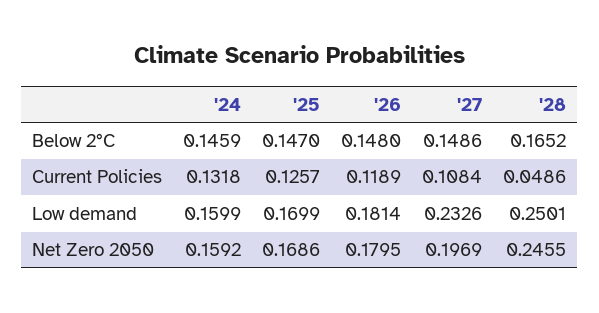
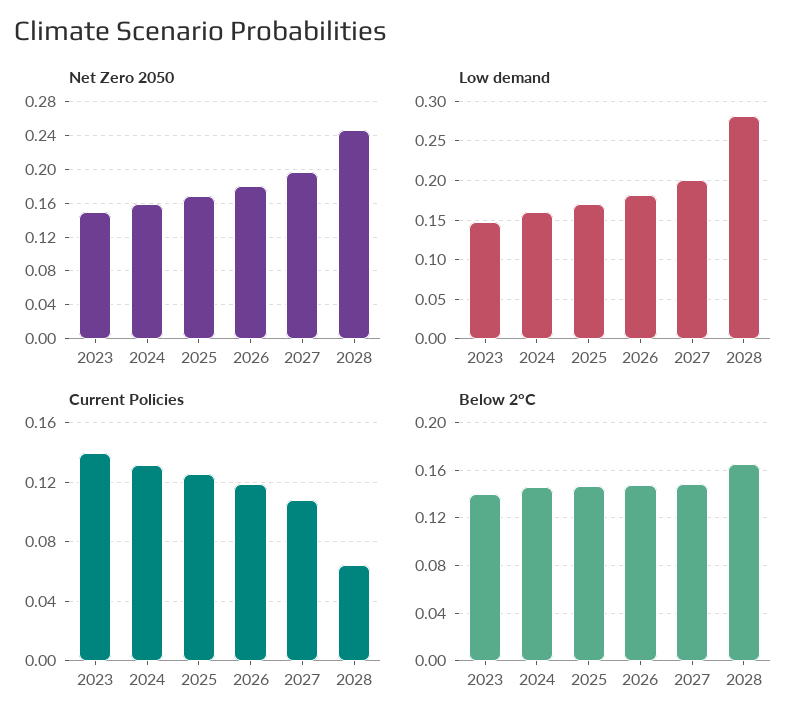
Current Policies, '28: 0.0486 -> 0.065
Low demand, '27: 0.2326 -> 0.2
Low demand, '28: 0.2501 -> 0.28
Net Zero 2050, 2023: none -> 0.15
Low demand, 2023: none -> 0.15
Current Policies, 2023: none -> 0.14
Below 2°C, 2023: none -> 0.14

